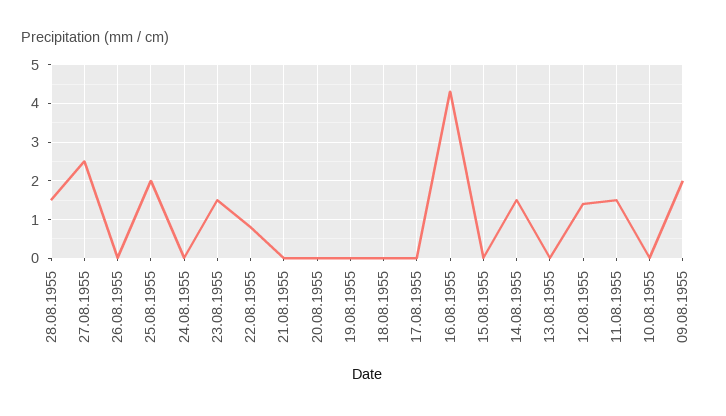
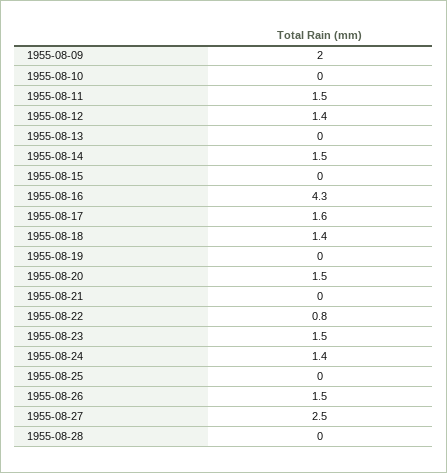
28.08.1955: 1.5 -> 0
26.08.1955: 0 -> 1.5
25.08.1955: 2 -> 0
24.08.1955: 0 -> 1.4
20.08.1955: 0 -> 1.5
18.08.1955: 0 -> 1.4
17.08.1955: 0 -> 1.6

